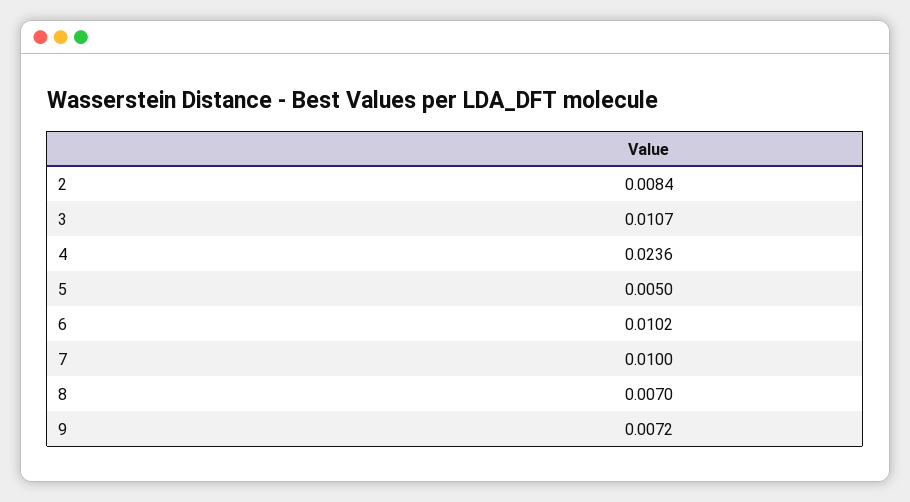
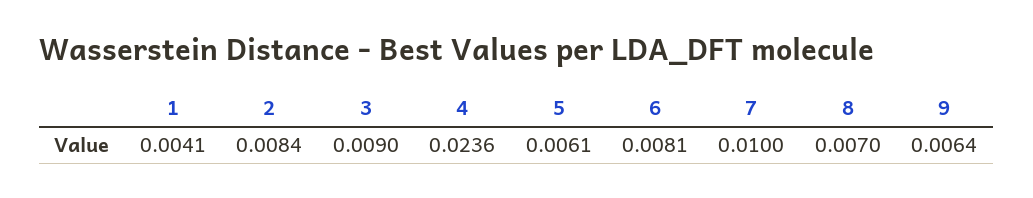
3: 0.0107 -> 0.009
5: 0.005 -> 0.0061
6: 0.0102 -> 0.0081
9: 0.0072 -> 0.0064
1: none -> 0.0041

